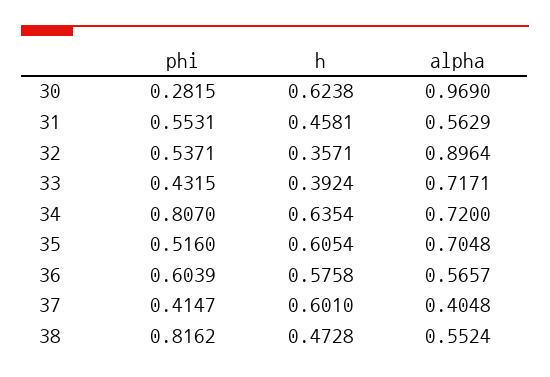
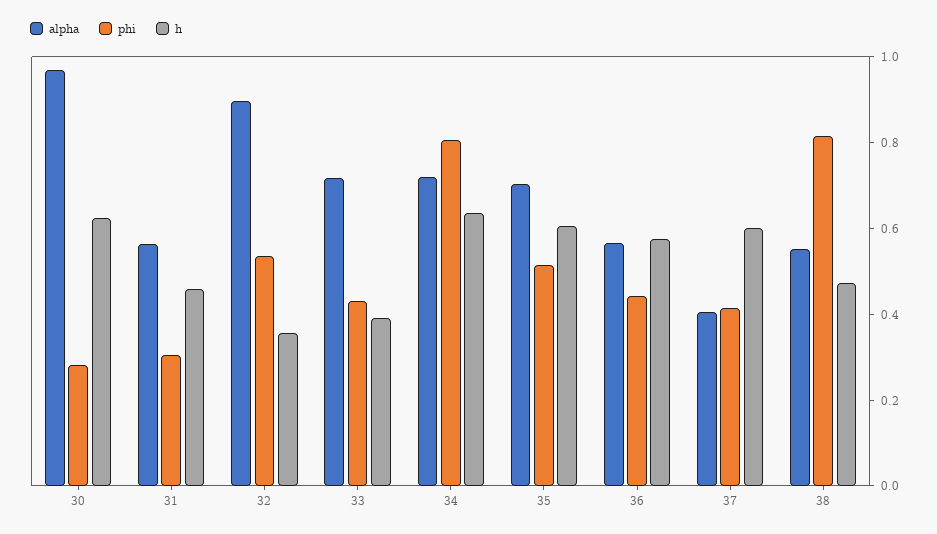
phi, 31: 0.5531 -> 0.3
phi, 36: 0.6039 -> 0.45

